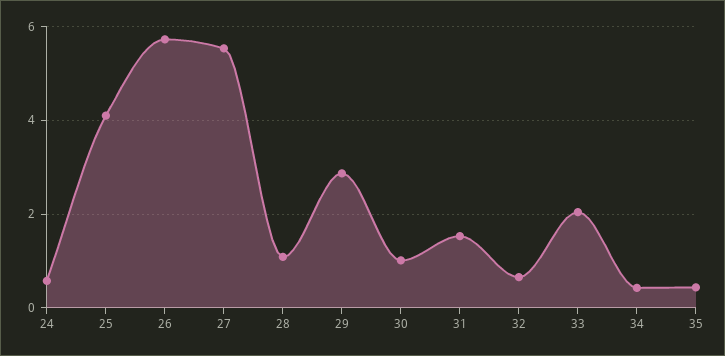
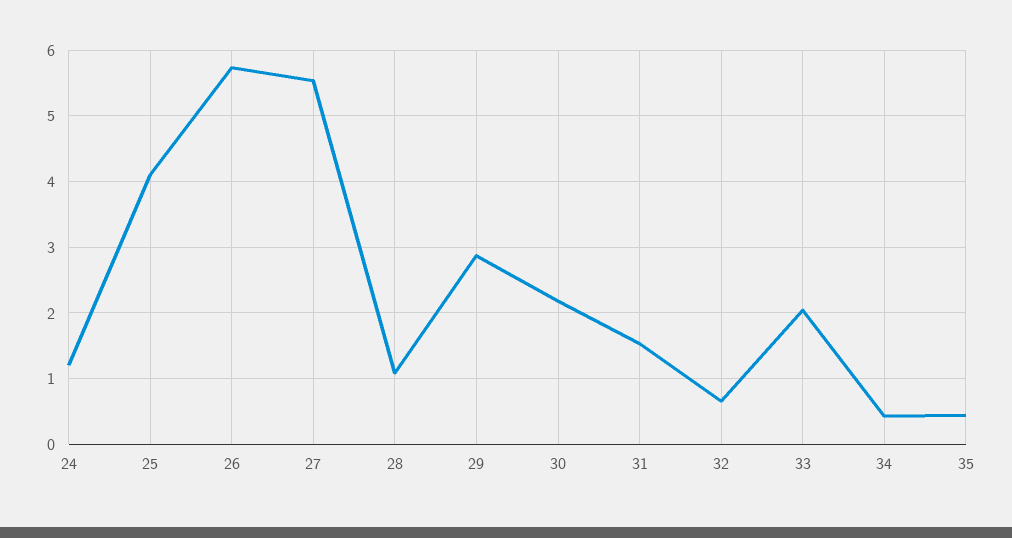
24: 0.6 -> 1.2
30: 1 -> 2.2

